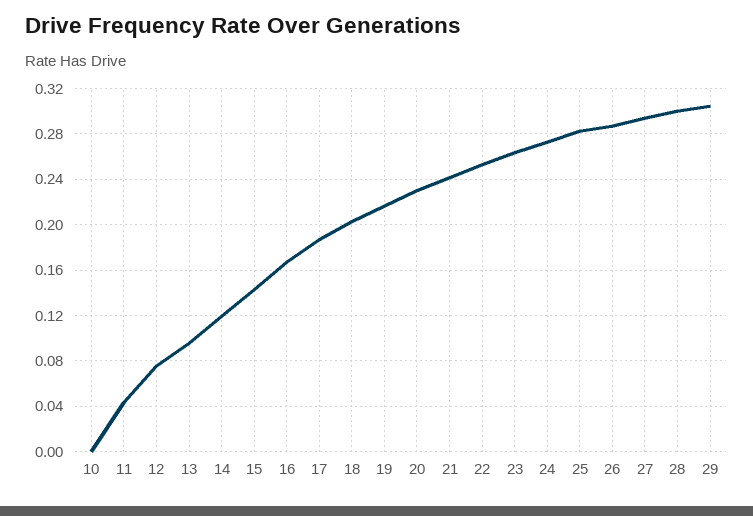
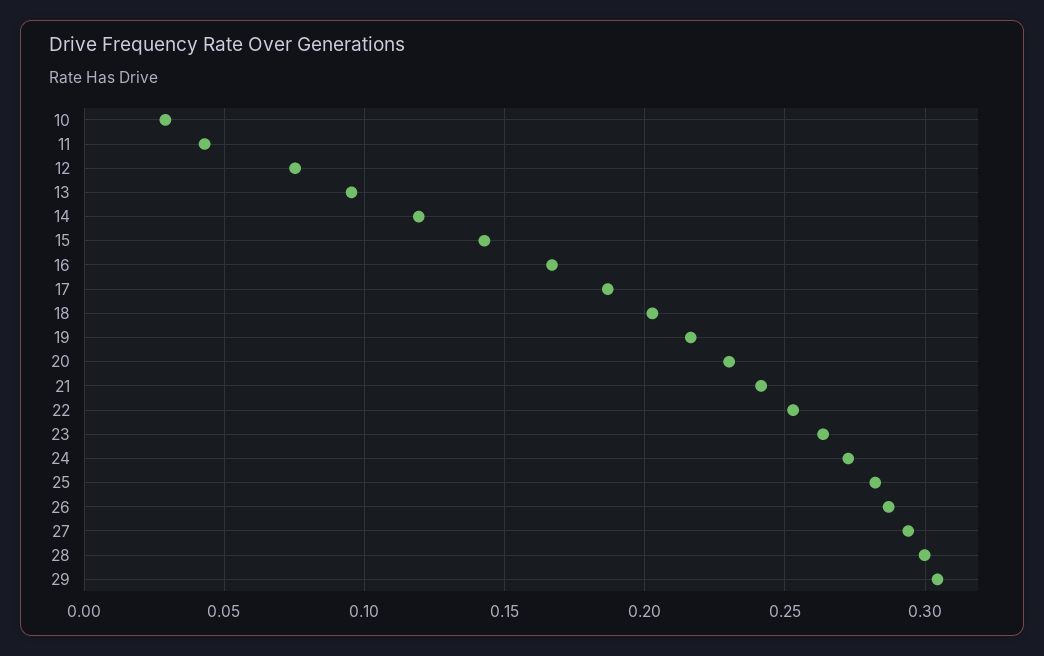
10: 0 -> 0.03

